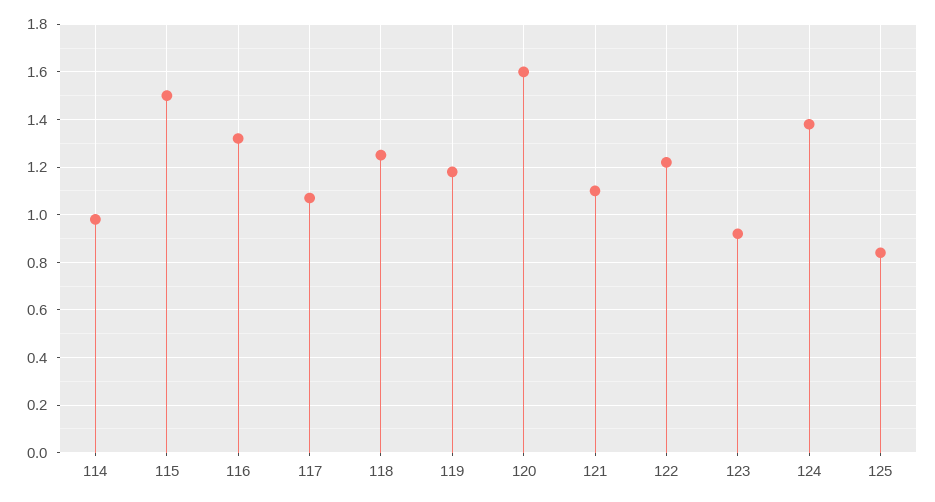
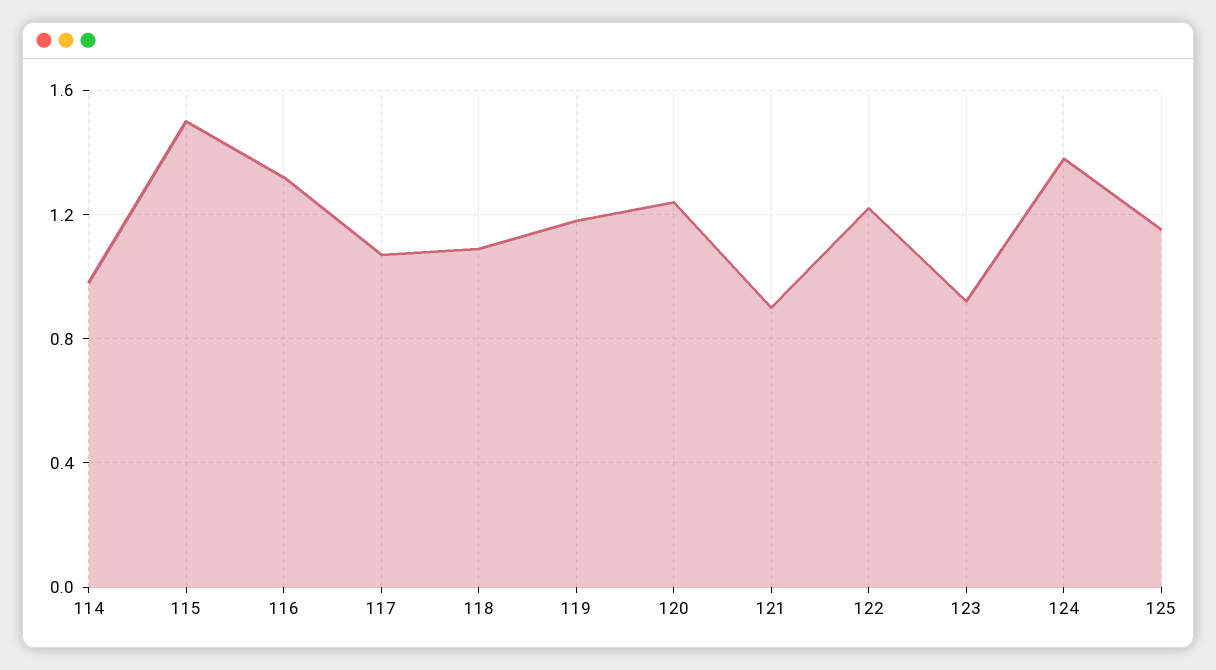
118: 1.25 -> 1.1
120: 1.6 -> 1.25
121: 1.1 -> 0.9
125: 0.85 -> 1.15

